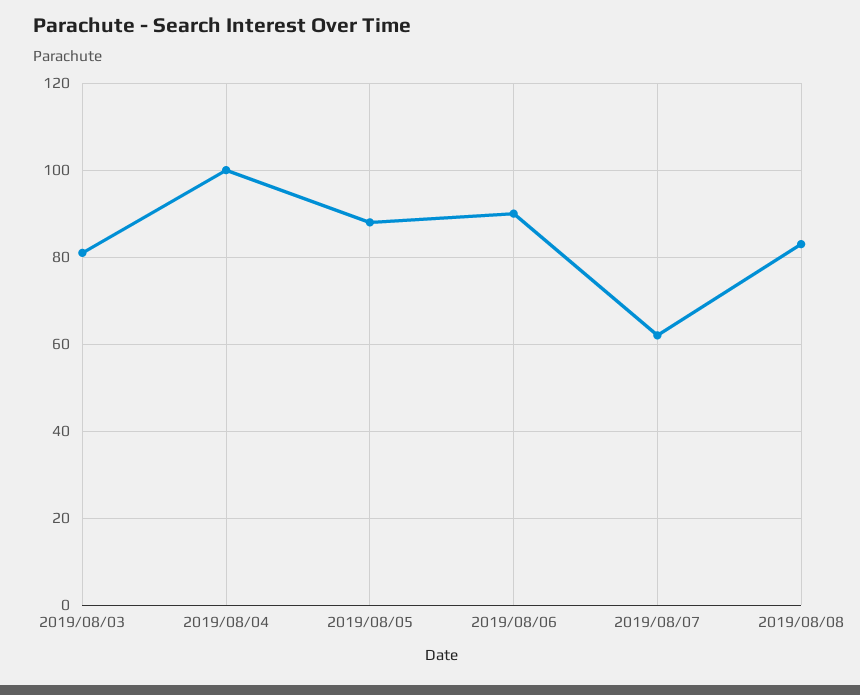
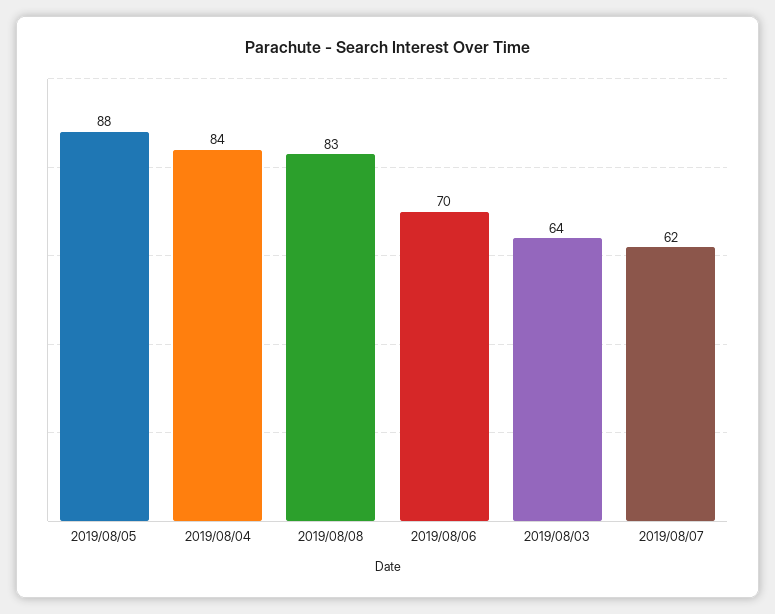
2019/08/03: 80 -> 64
2019/08/04: 100 -> 84
2019/08/06: 90 -> 70

